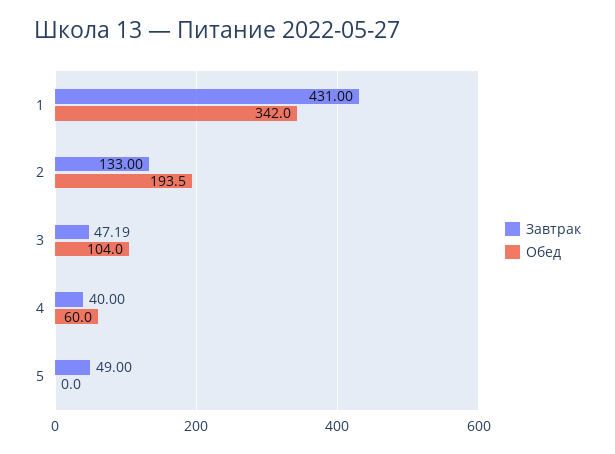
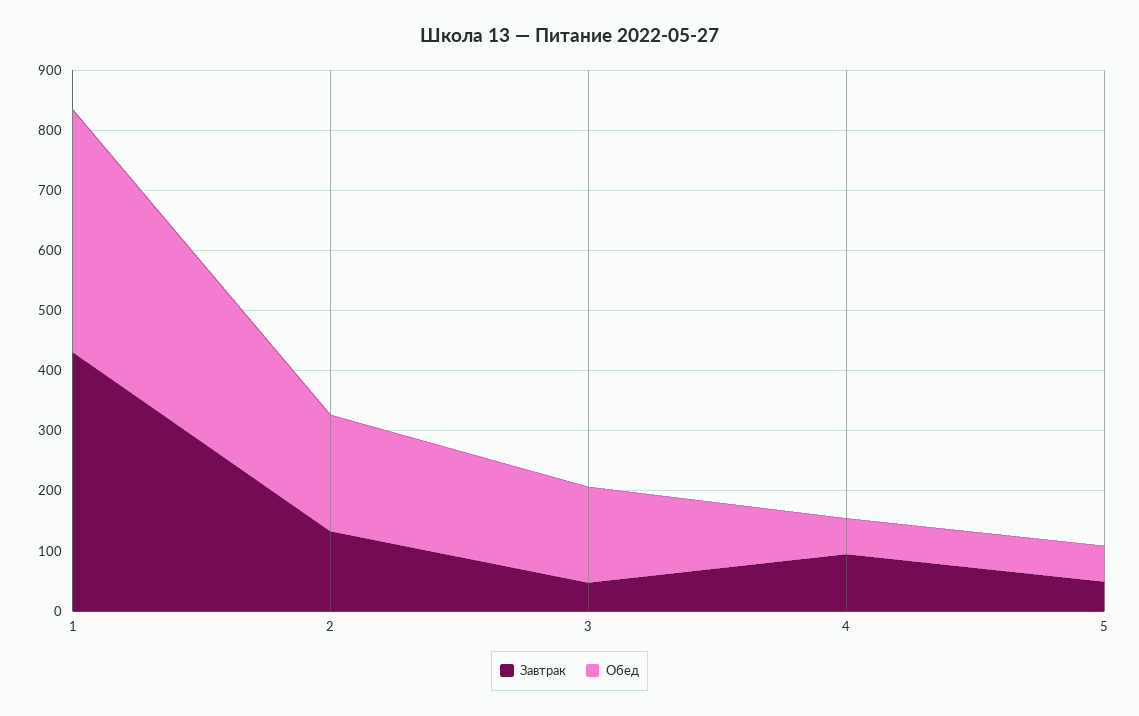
Обед, 1: 342 -> 400
Обед, 3: 104 -> 160
Завтрак, 4: 40 -> 100
Обед, 5: 0 -> 60

